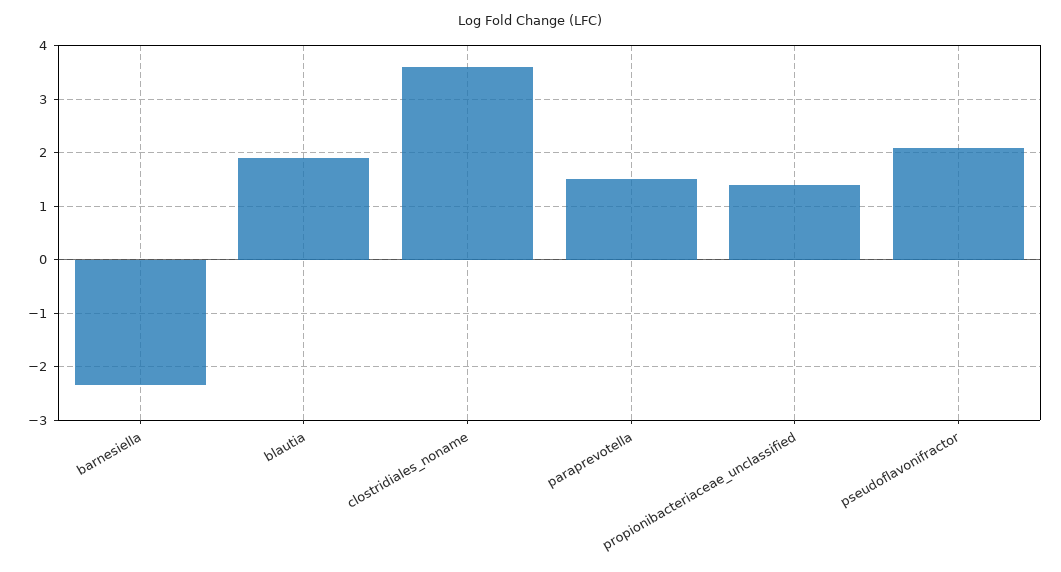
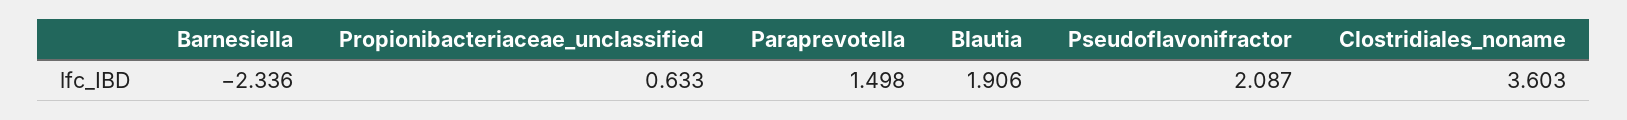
propionibacteriaceae_unclassified: 1.4 -> 0.633

